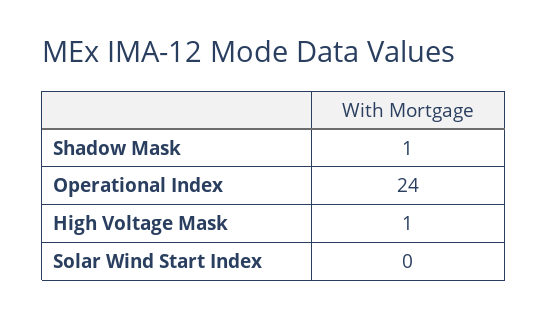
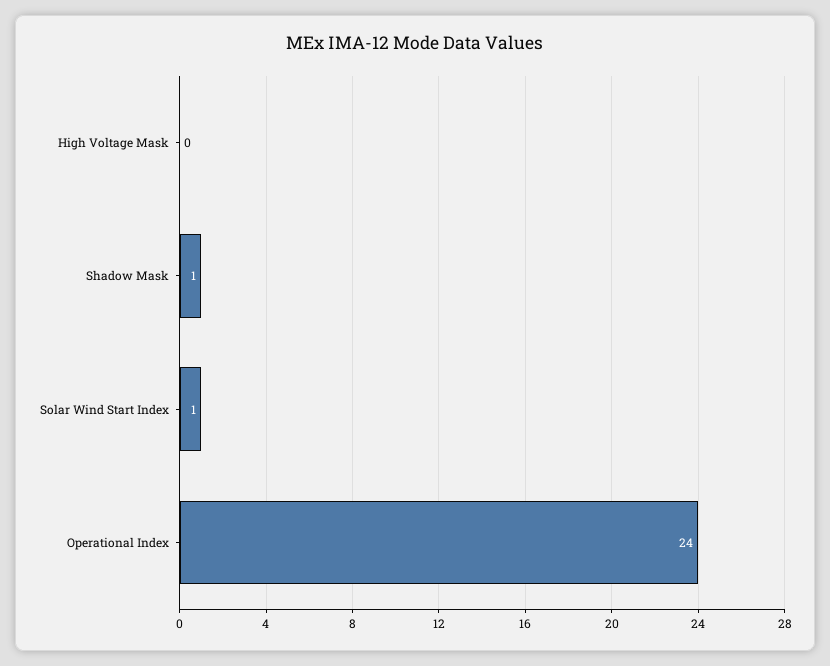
High Voltage Mask: 1 -> 0
Solar Wind Start Index: 0 -> 1

